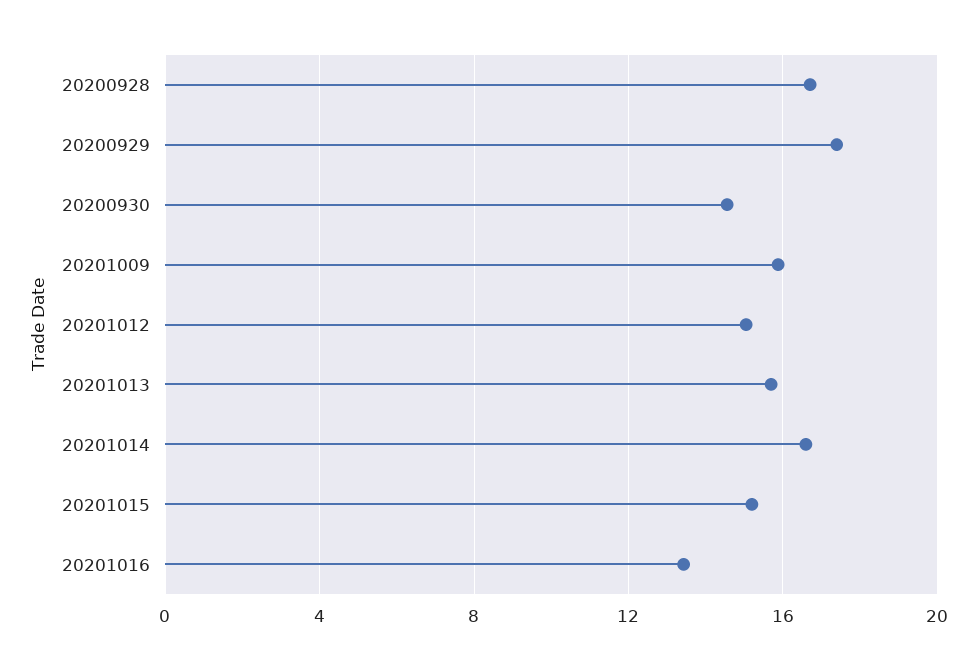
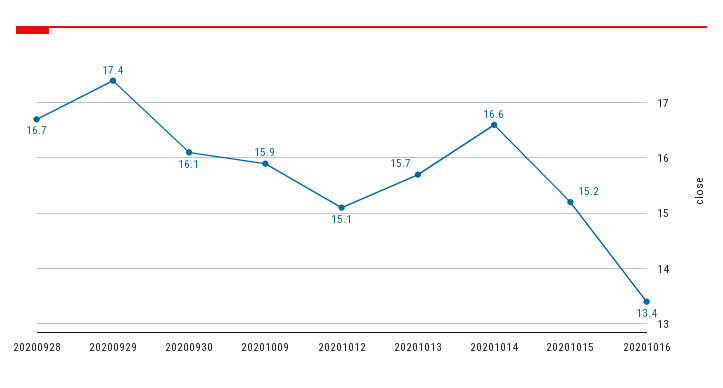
20200930: 14.5 -> 16.1

